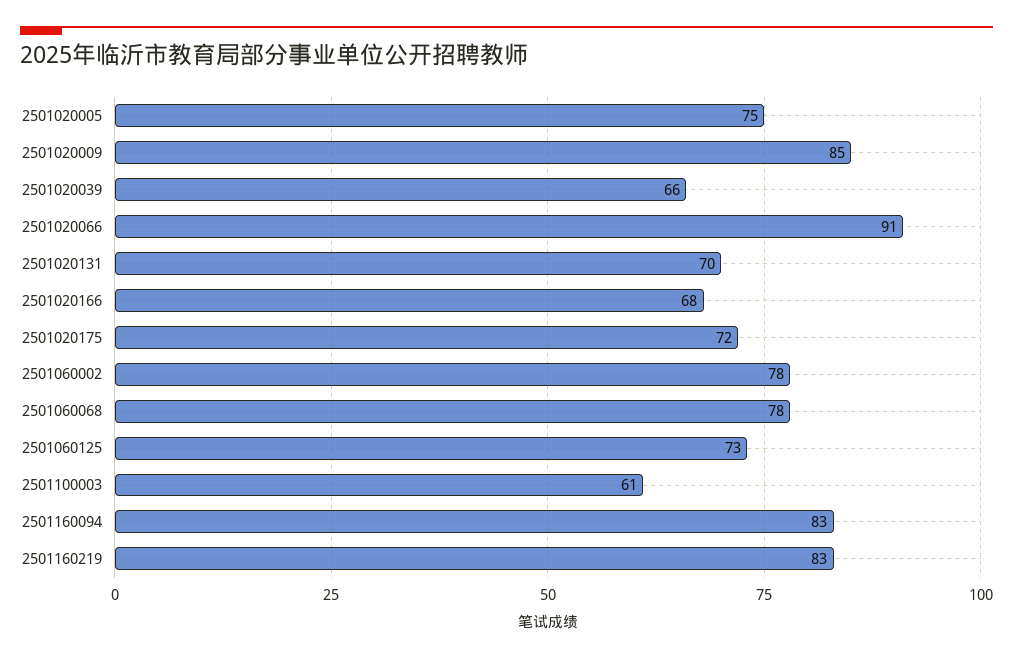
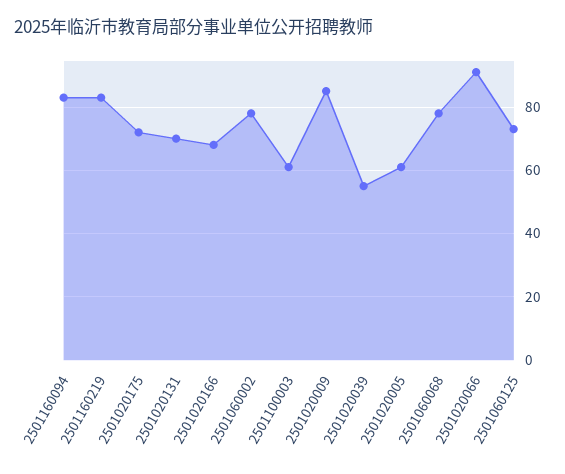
2501020005: 75 -> 60
2501020039: 66 -> 55

